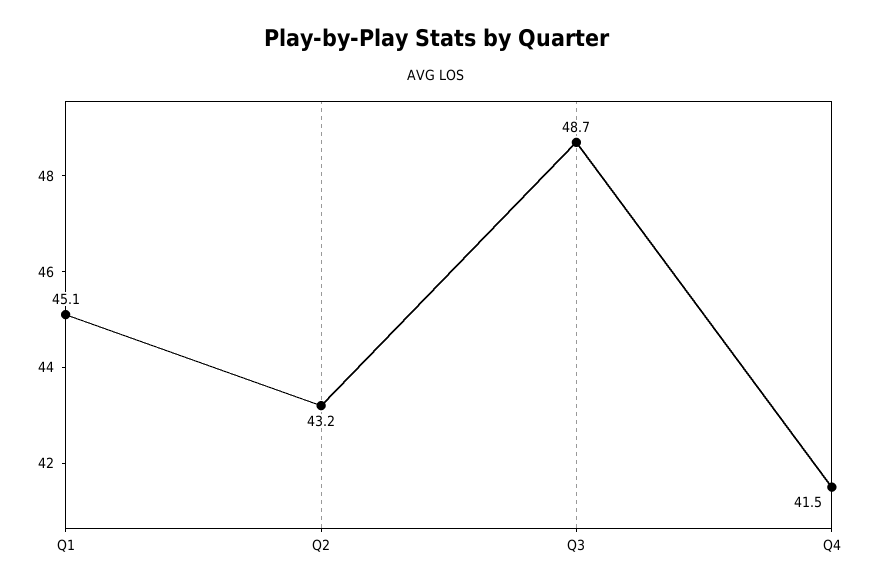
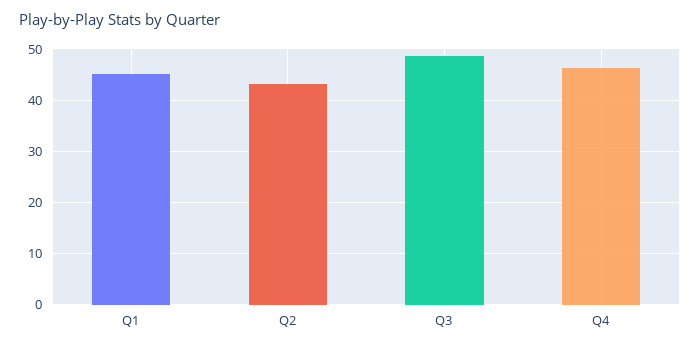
Q4: 41.5 -> 46

